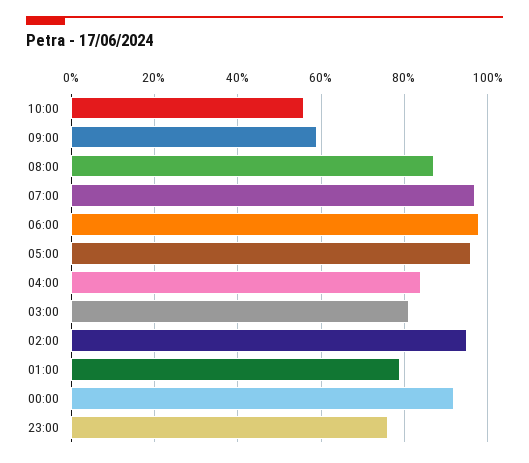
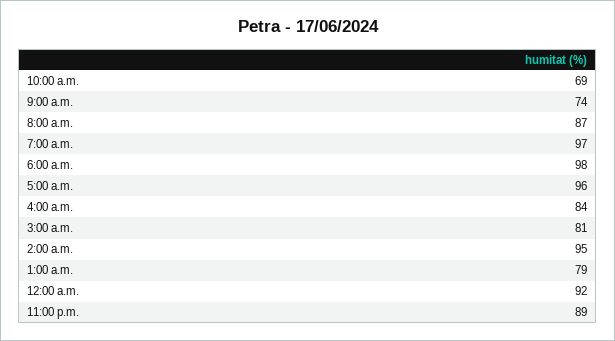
10:00: 55 -> 69
09:00: 60 -> 74
23:00: 75 -> 89

